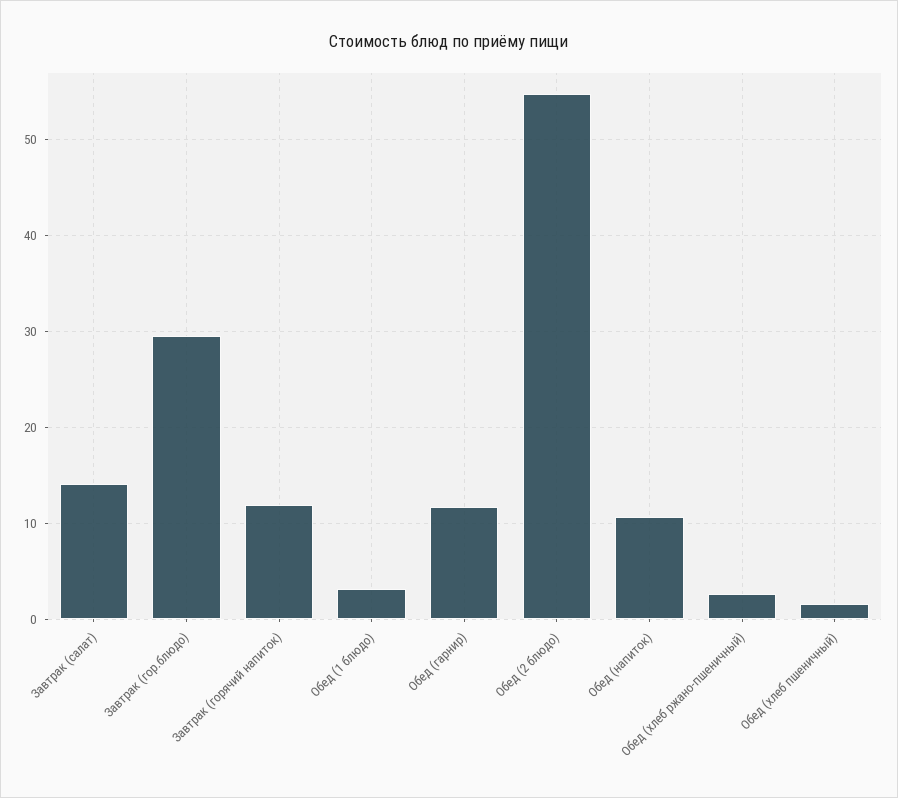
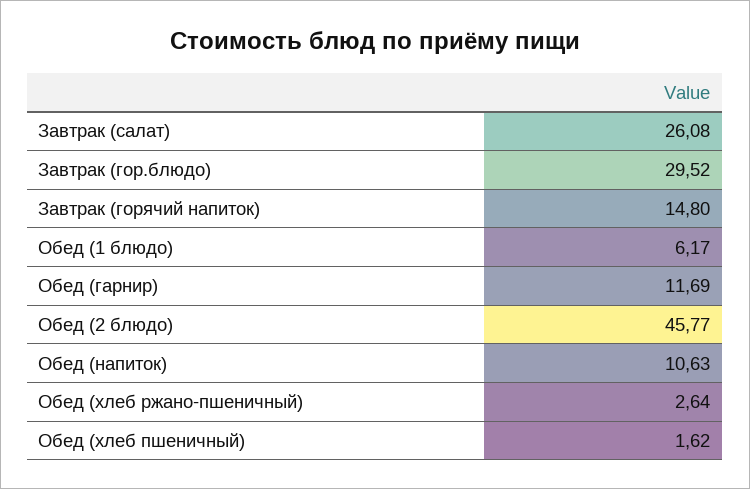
Завтрак (салат): 14 -> 26.08
Завтрак (горячий напиток): 12 -> 14.8
Обед (1 блюдо): 3 -> 6.17
Обед (2 блюдо): 55 -> 45.77

